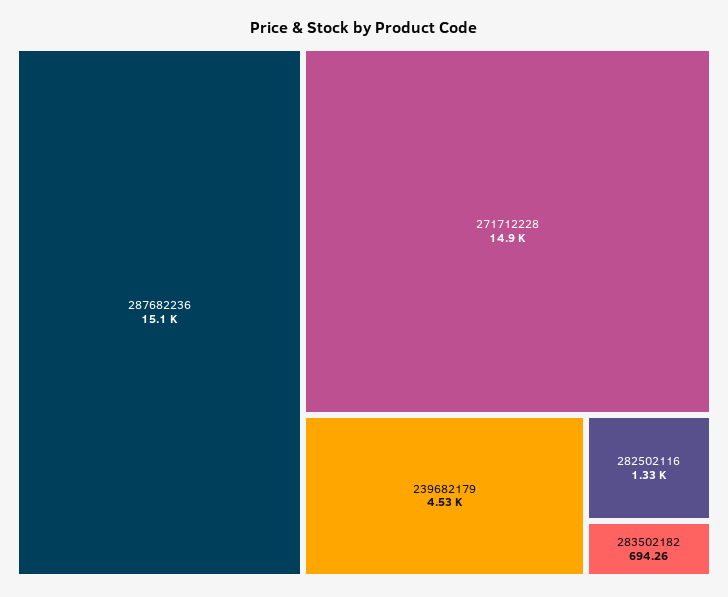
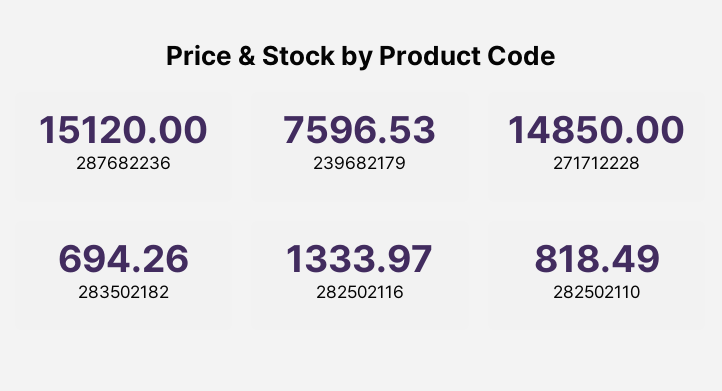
239682179: 4530 -> 7596.53
282502110: none -> 818.49

